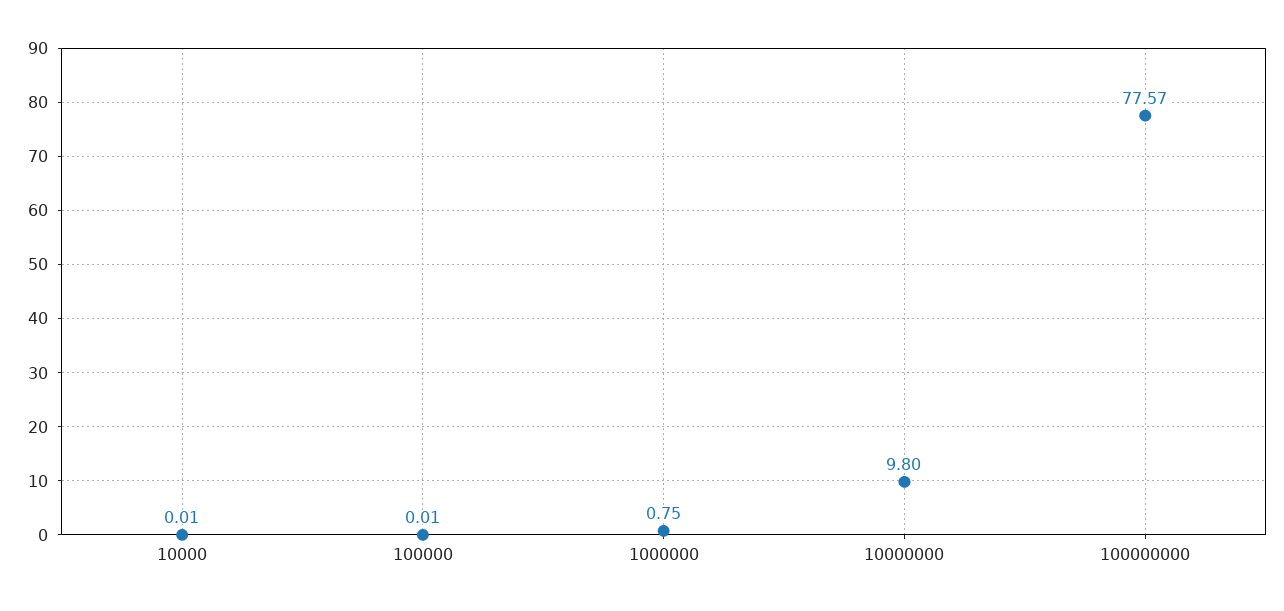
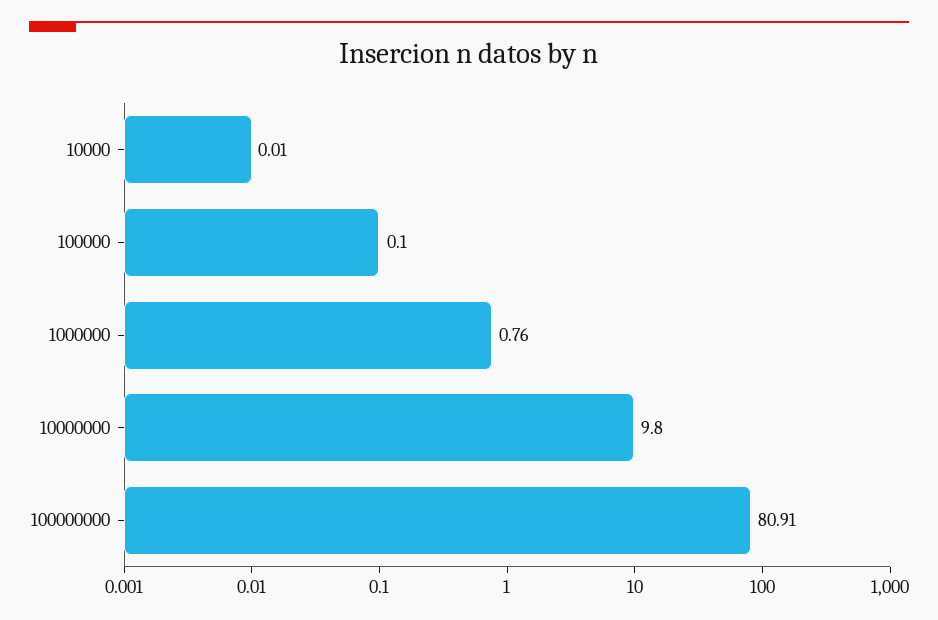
100000: 0.01 -> 0.1
1000000: 0.75 -> 0.76
100000000: 77.57 -> 80.91

